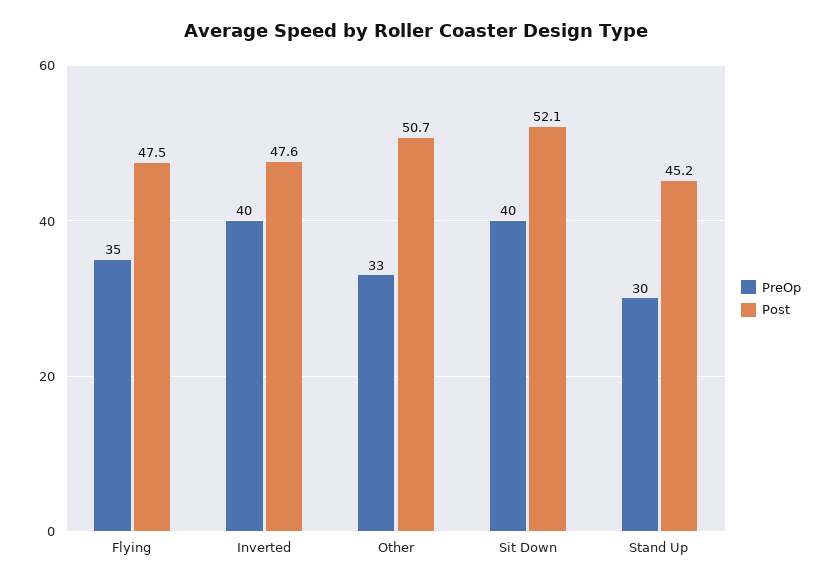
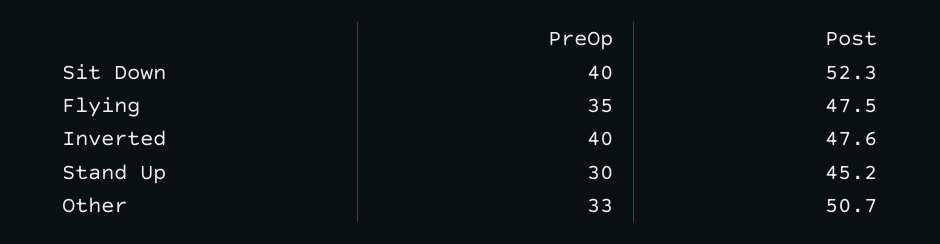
Post, Sit Down: 52.1 -> 52.3

